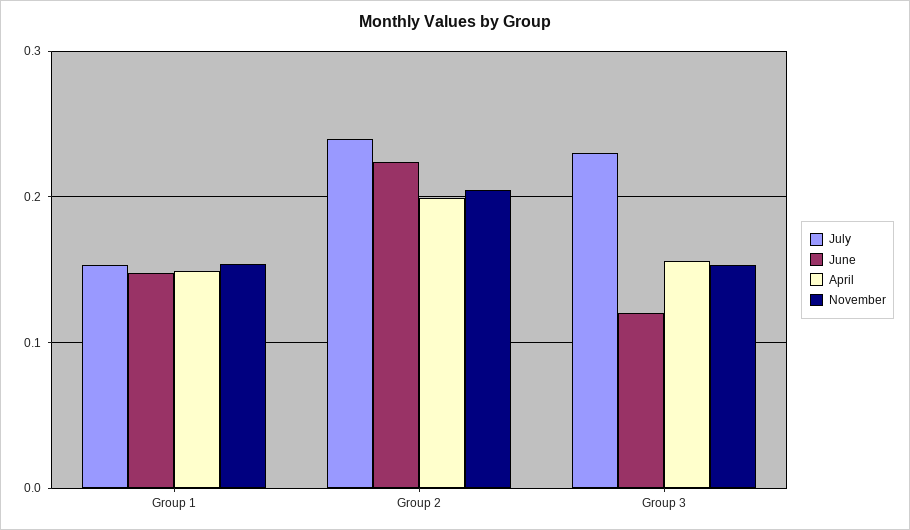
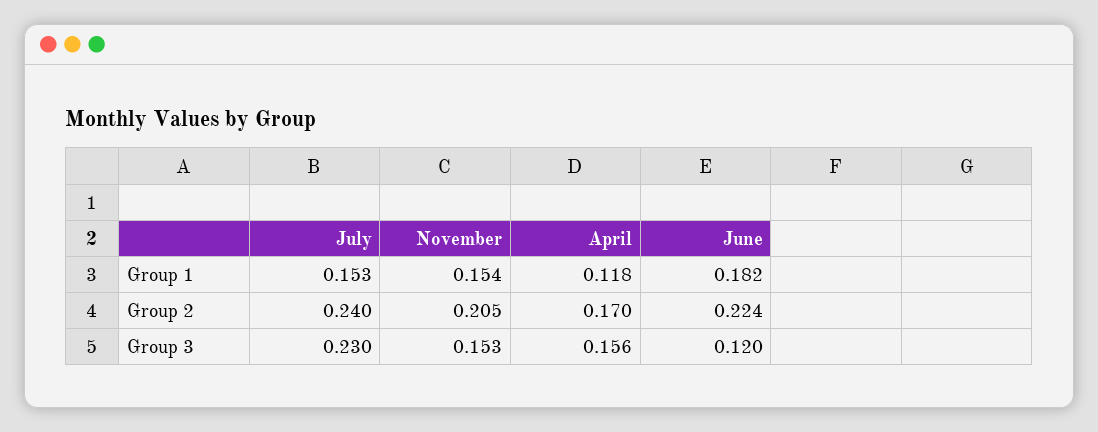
June, Group 1: 0.15 -> 0.182
April, Group 1: 0.15 -> 0.118
April, Group 2: 0.2 -> 0.17

